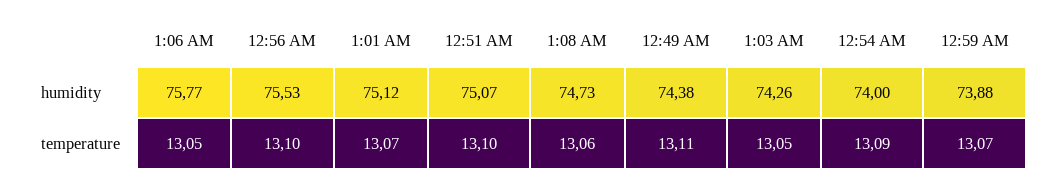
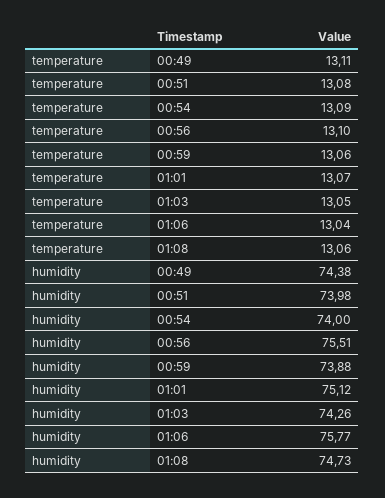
12:56 AM, humidity: 75.53 -> 75.51
12:51 AM, humidity: 75.07 -> 73.98
1:06 AM, temperature: 13.05 -> 13.04
12:51 AM, temperature: 13.1 -> 13.08
12:59 AM, temperature: 13.07 -> 13.06

